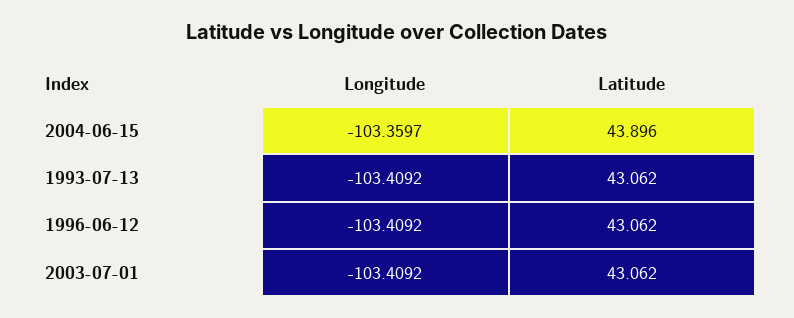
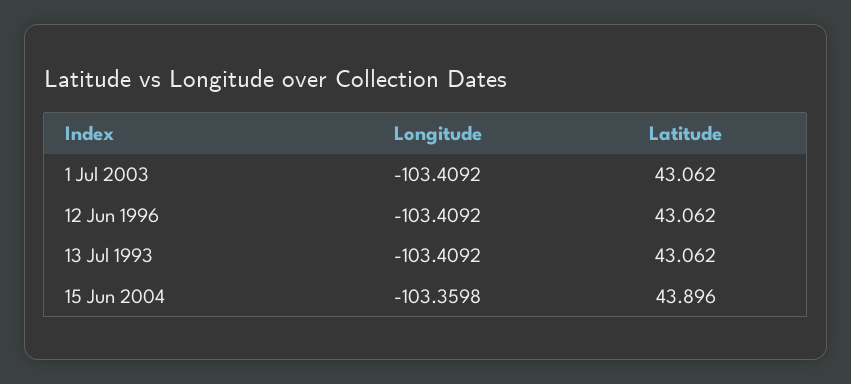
Longitude, 2004-06-15: -103.3597 -> -103.3598

